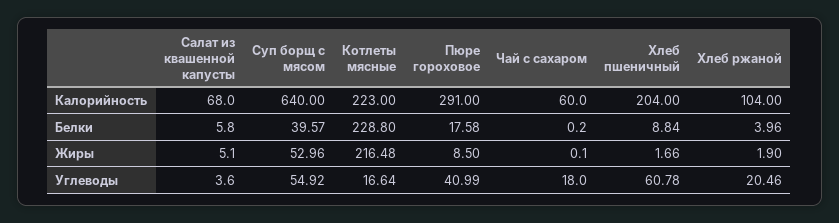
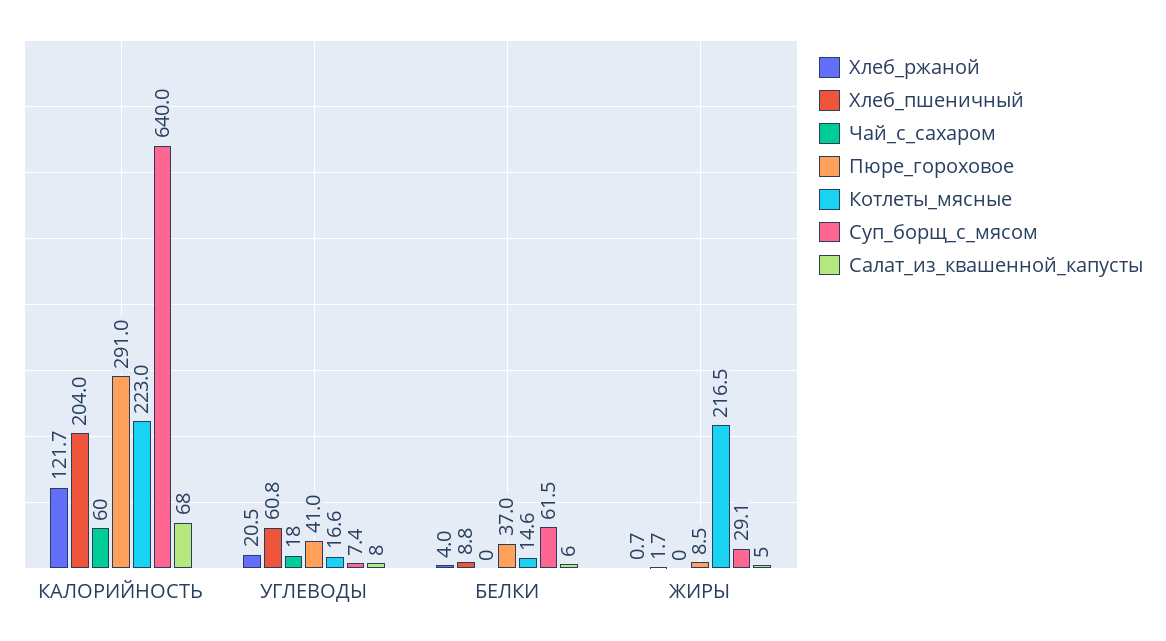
Хлеб ржаной, Калорийность: 104 -> 121.7
Суп борщ с мясом, Белки: 39.57 -> 61.5
Котлеты мясные, Белки: 228.8 -> 14.6
Пюре гороховое, Белки: 17.58 -> 37
Суп борщ с мясом, Жиры: 52.96 -> 29.1
Хлеб ржаной, Жиры: 1.9 -> 0.7
Салат из квашенной капусты, Углеводы: 3.6 -> 8
Суп борщ с мясом, Углеводы: 54.92 -> 7.4

